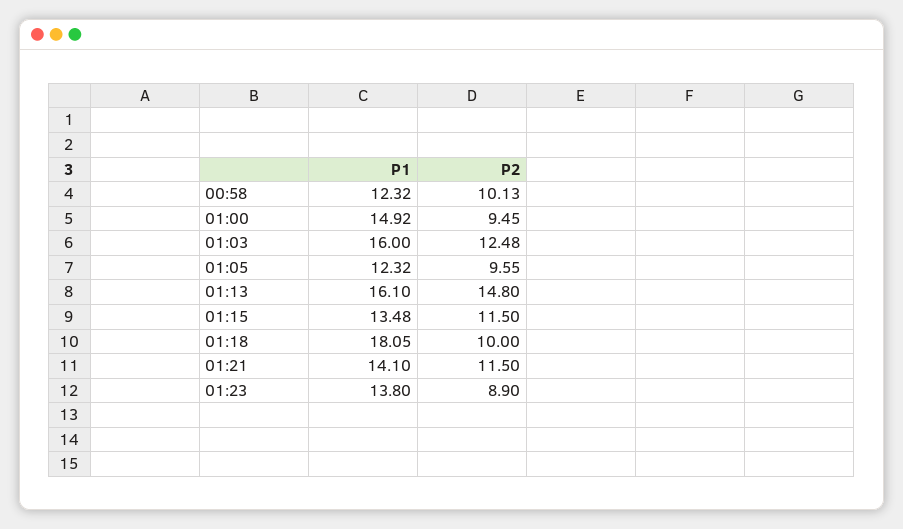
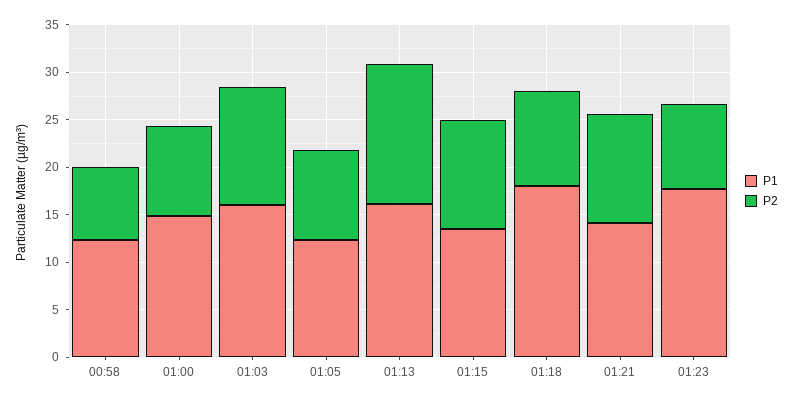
P2, 00:58: 10.13 -> 8
P1, 01:23: 13.8 -> 18

